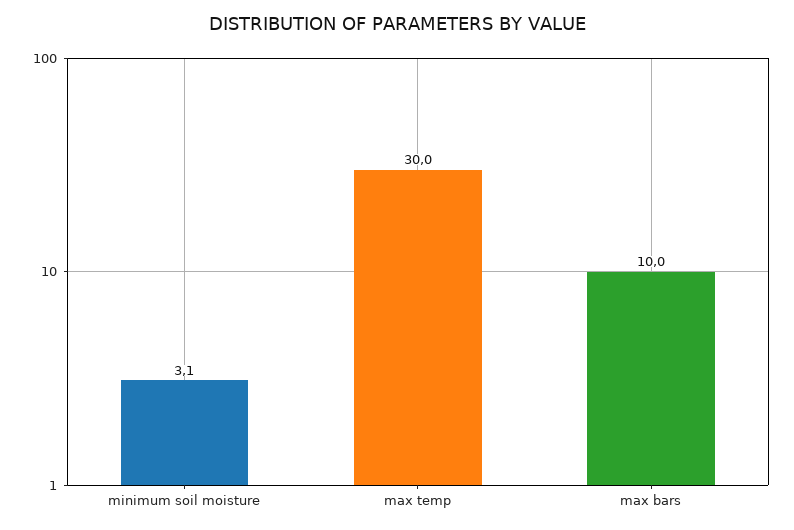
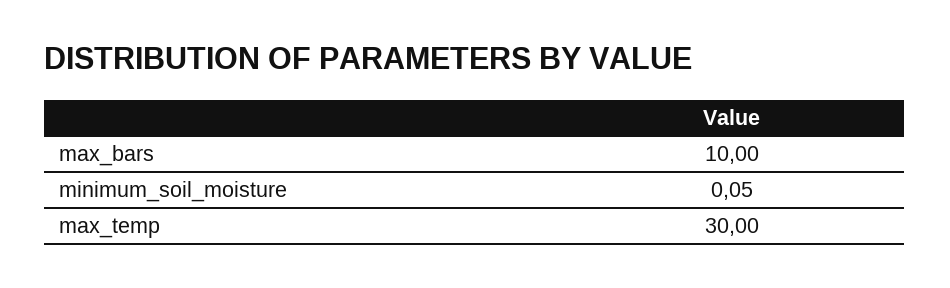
minimum soil moisture: 3.1 -> 0.05

